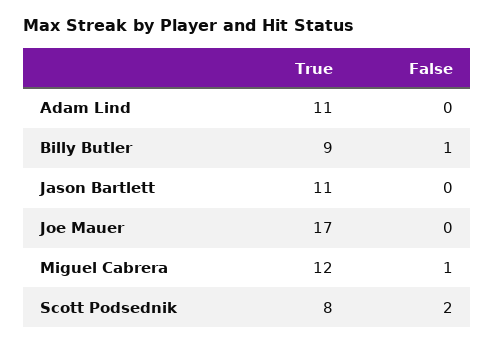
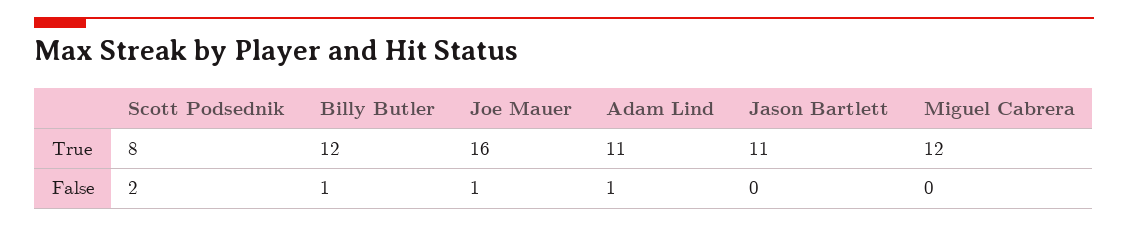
False, Adam Lind: 0 -> 1
True, Billy Butler: 9 -> 12
True, Joe Mauer: 17 -> 16
False, Joe Mauer: 0 -> 1
False, Miguel Cabrera: 1 -> 0

